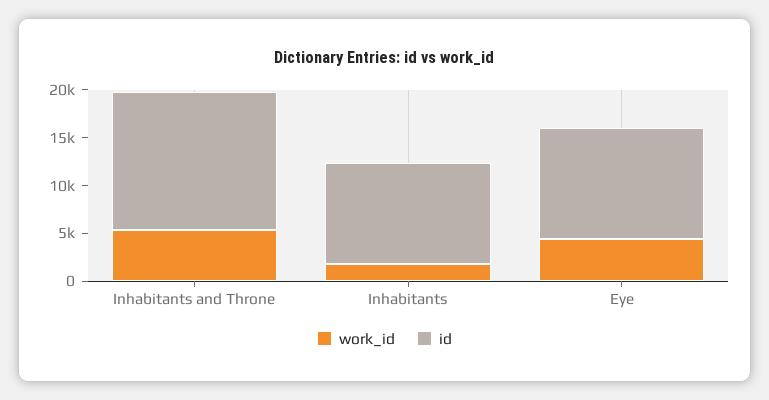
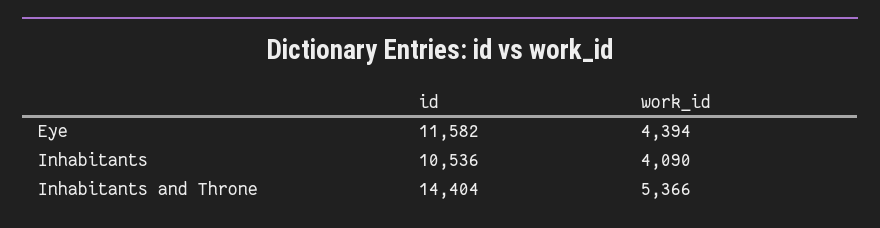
work_id, Inhabitants: 2000 -> 4090

